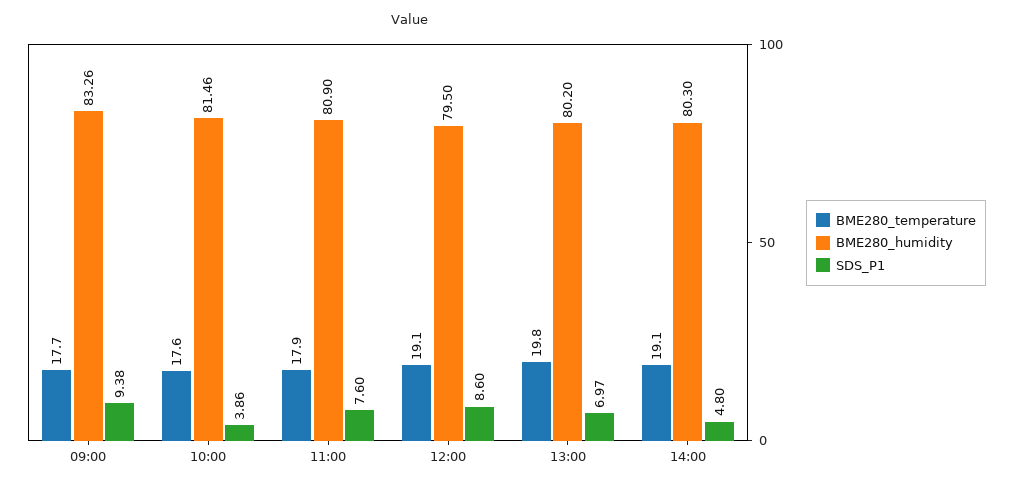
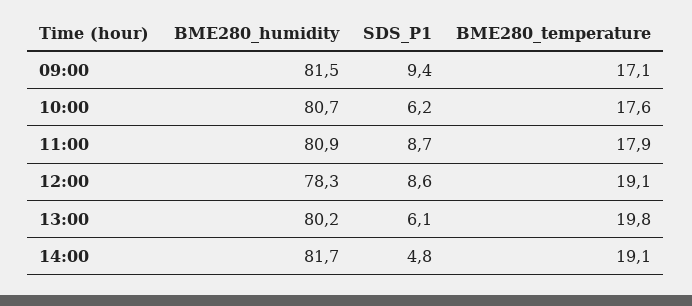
BME280_temperature, 09:00: 17.7 -> 17.1
BME280_humidity, 09:00: 83.26 -> 81.5
BME280_humidity, 10:00: 81.46 -> 80.7
SDS_P1, 10:00: 3.86 -> 6.2
SDS_P1, 11:00: 7.6 -> 8.7
BME280_humidity, 12:00: 79.5 -> 78.3
SDS_P1, 13:00: 6.97 -> 6.1
BME280_humidity, 14:00: 80.3 -> 81.7

